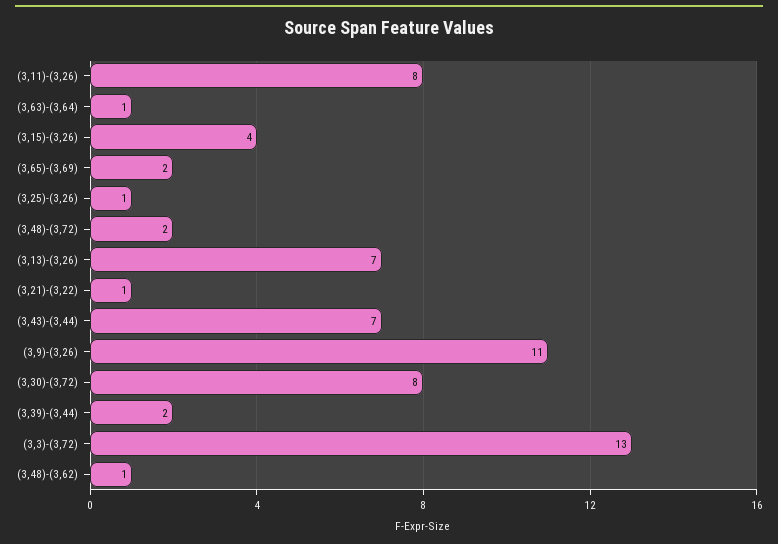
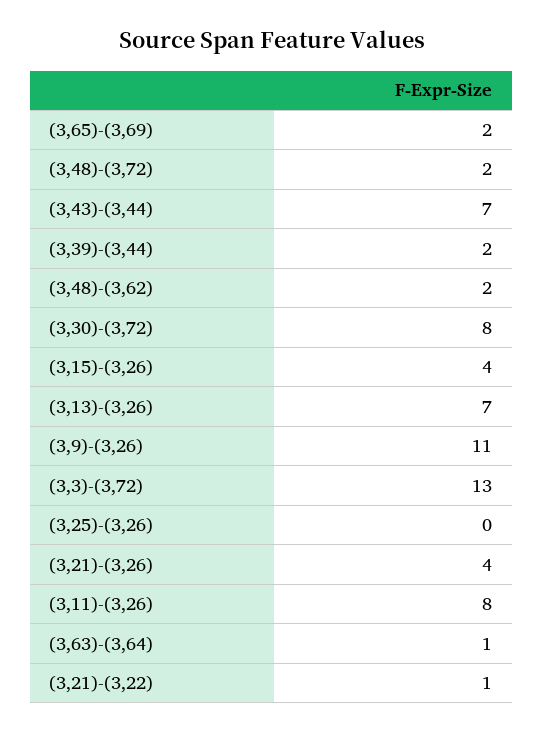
(3,25)-(3,26): 1 -> 0
(3,48)-(3,62): 1 -> 2
(3,21)-(3,26): none -> 4

